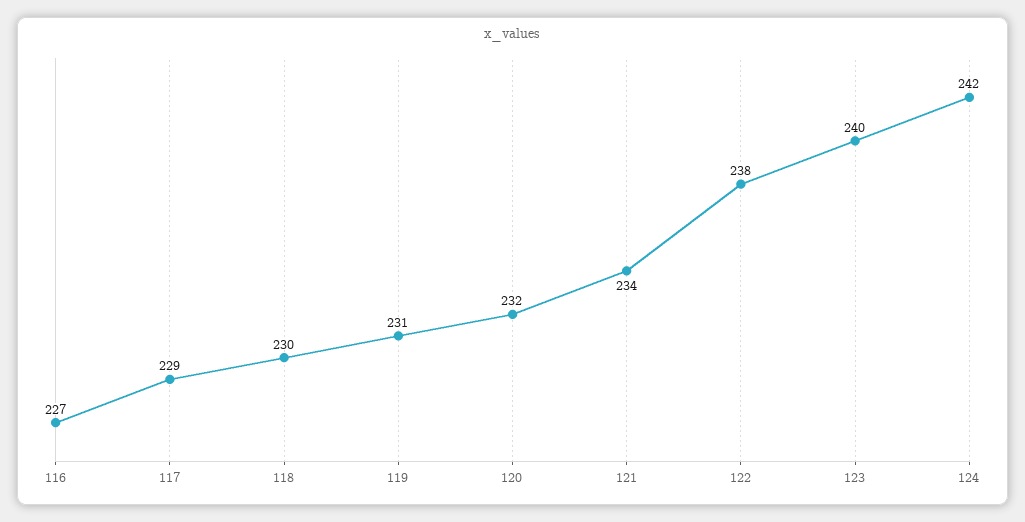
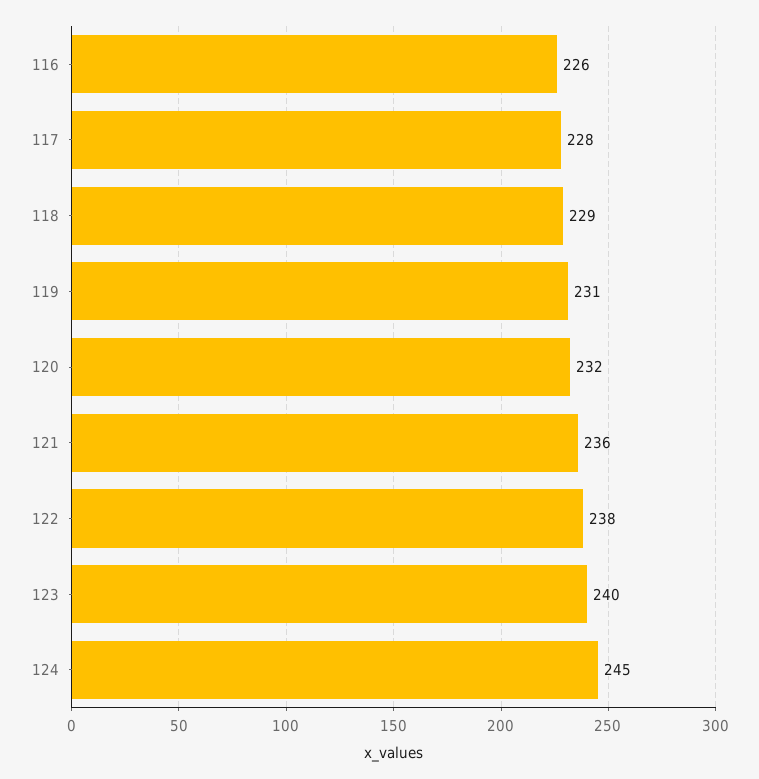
116: 227 -> 226
117: 229 -> 228
118: 230 -> 229
121: 234 -> 236
124: 242 -> 245

